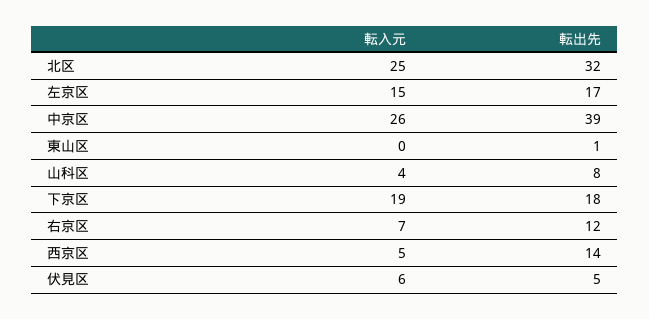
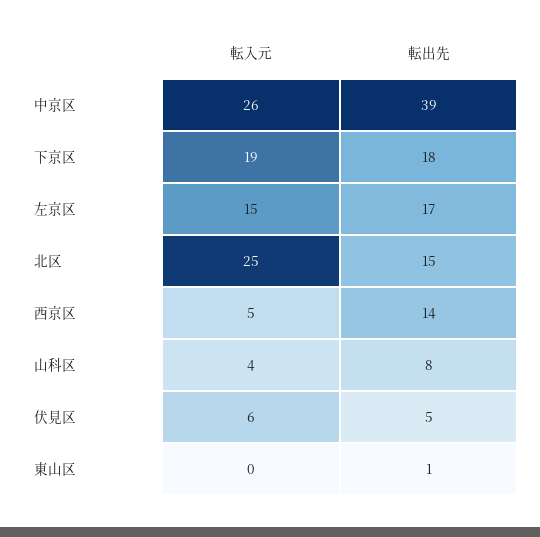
転出先, 北区: 32 -> 15
転入元, 右京区: 7 -> none
転出先, 右京区: 12 -> none

